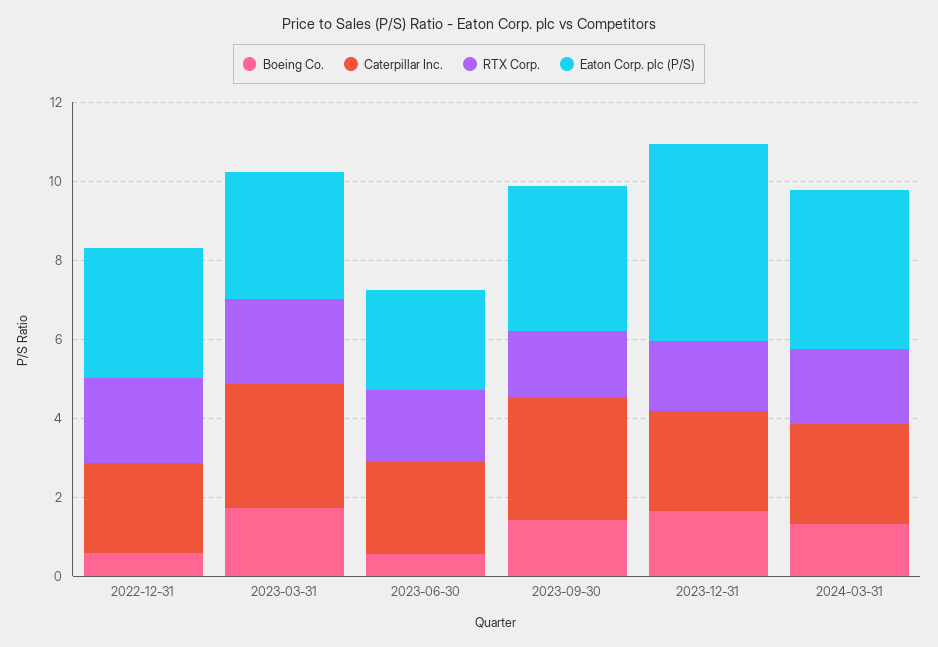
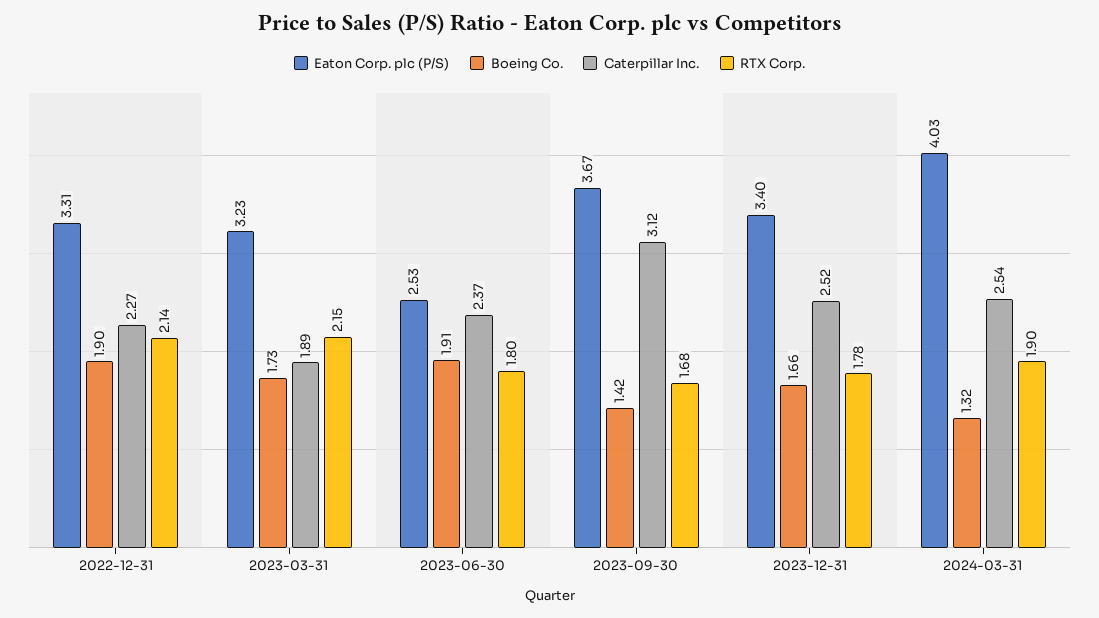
Boeing Co., 2022-12-31: 0.5 -> 1.9
Caterpillar Inc., 2023-03-31: 3 -> 1.89
Boeing Co., 2023-06-30: 0.5 -> 1.91
Eaton Corp. plc (P/S), 2023-12-31: 5 -> 3.4

